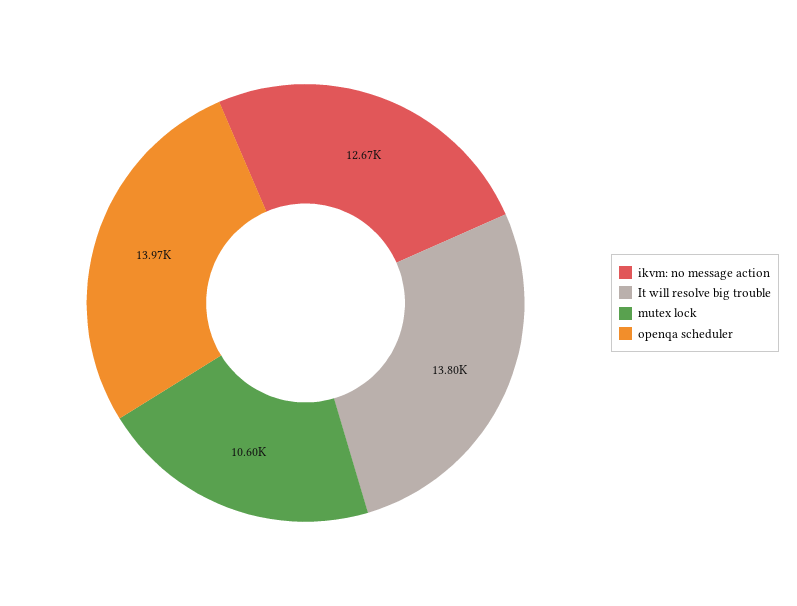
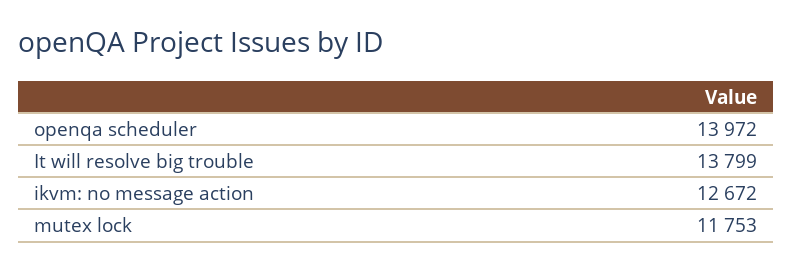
mutex lock: 10600 -> 11753

